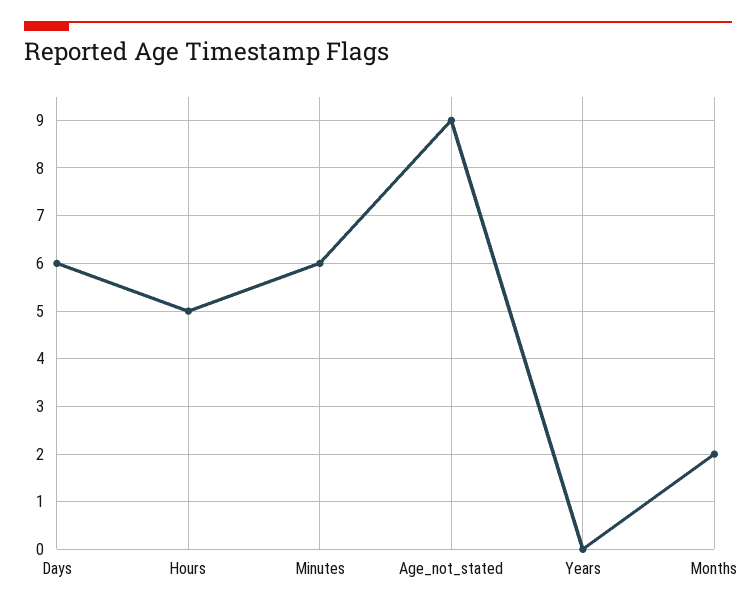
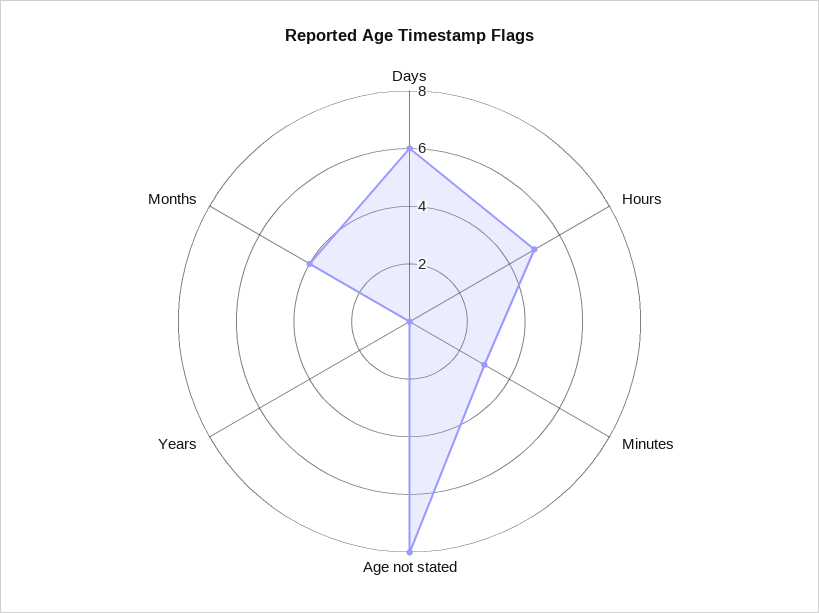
Minutes: 6 -> 3
Age_not_stated: 9 -> 8
Months: 2 -> 4

